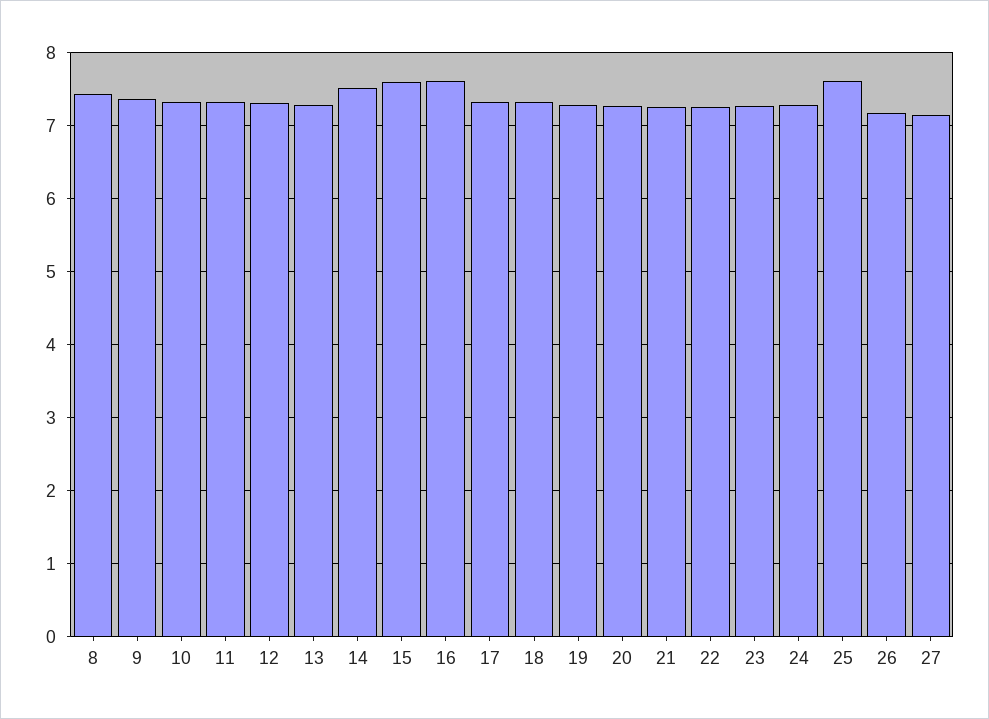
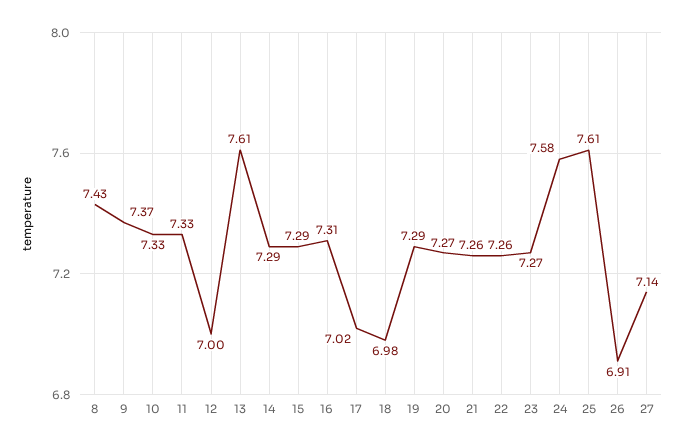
12: 7.3 -> 7
13: 7.3 -> 7.61
14: 7.5 -> 7.29
15: 7.6 -> 7.29
16: 7.6 -> 7.31
17: 7.3 -> 7.02
18: 7.3 -> 6.98
24: 7.3 -> 7.58
26: 7.2 -> 6.91

